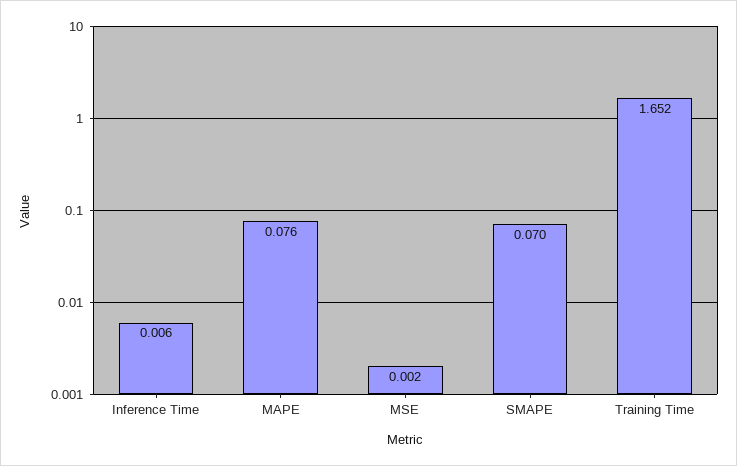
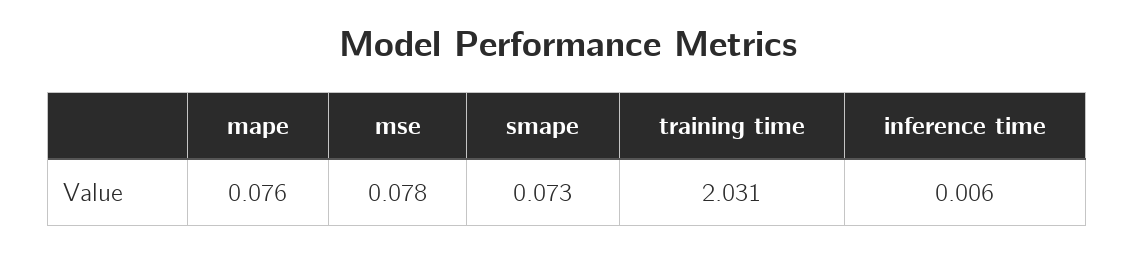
MSE: 0.002 -> 0.078
SMAPE: 0.07 -> 0.073
Training Time: 1.652 -> 2.031

